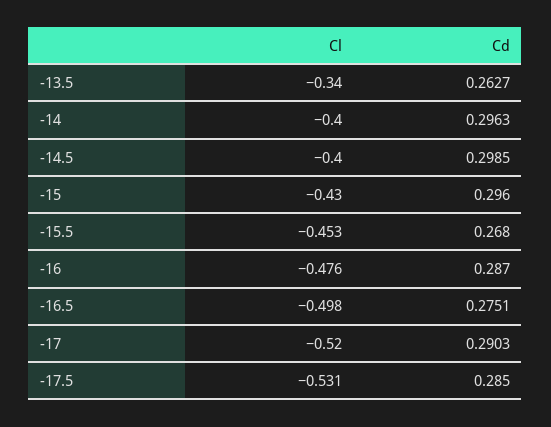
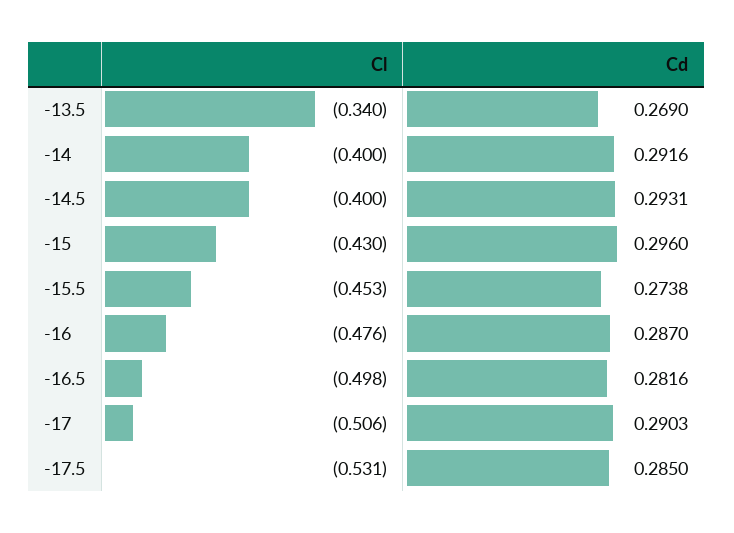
Cd, -13.5: 0.2627 -> 0.269
Cd, -14: 0.2963 -> 0.2916
Cd, -14.5: 0.2985 -> 0.2931
Cd, -15.5: 0.268 -> 0.2738
Cd, -16.5: 0.2751 -> 0.2816
Cl, -17: -0.52 -> -0.506

